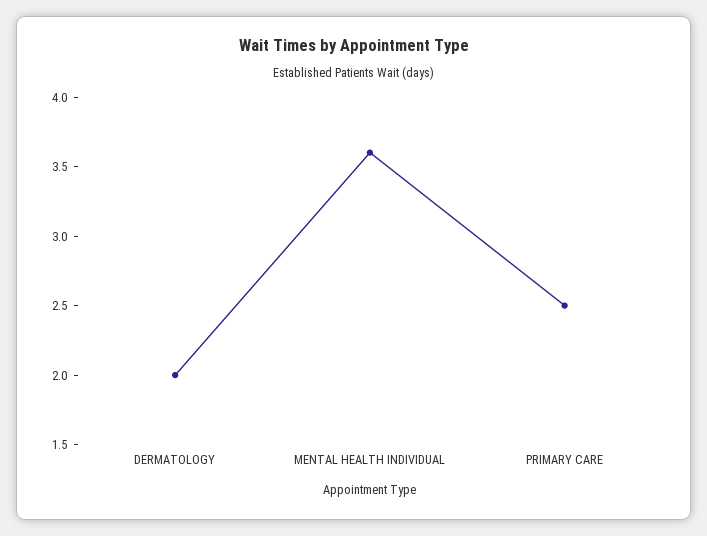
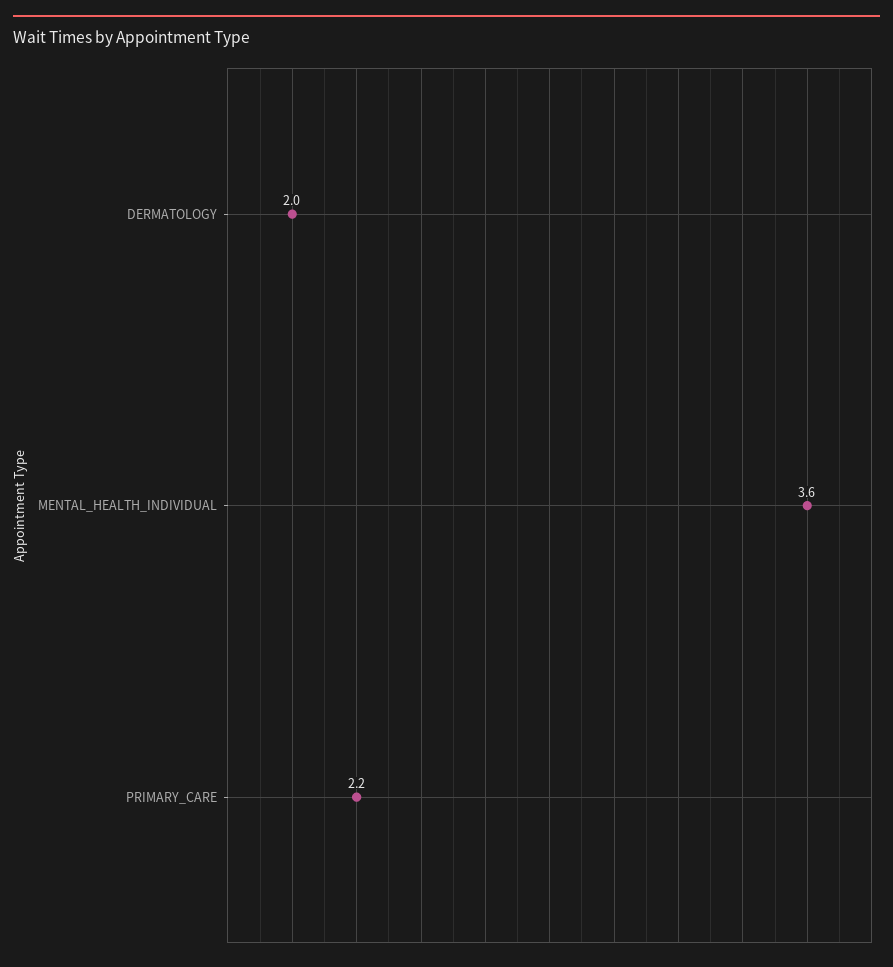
PRIMARY CARE: 2.5 -> 2.2

